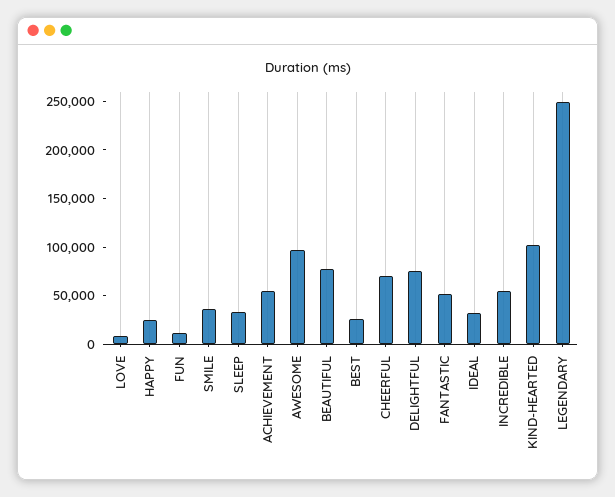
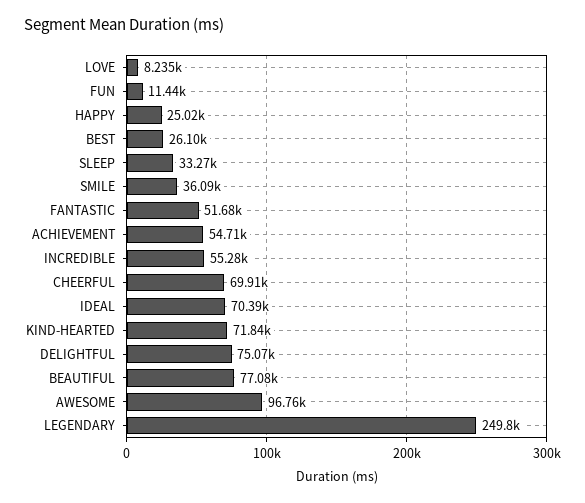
IDEAL: 30000 -> 70390
KIND-HEARTED: 100000 -> 71840

